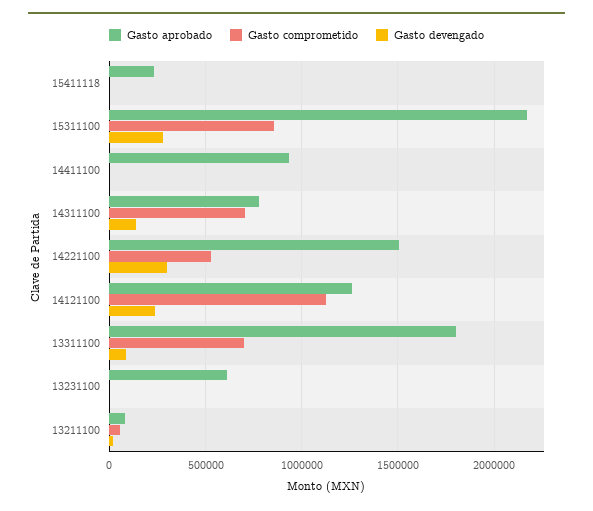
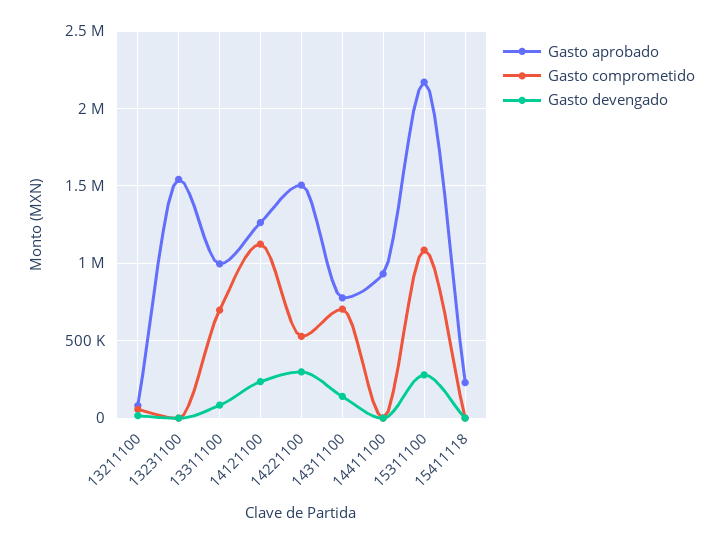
Gasto comprometido, 15311100: 850000 -> 1100000
Gasto aprobado, 13311100: 1800000 -> 1000000
Gasto aprobado, 13231100: 600000 -> 1550000

